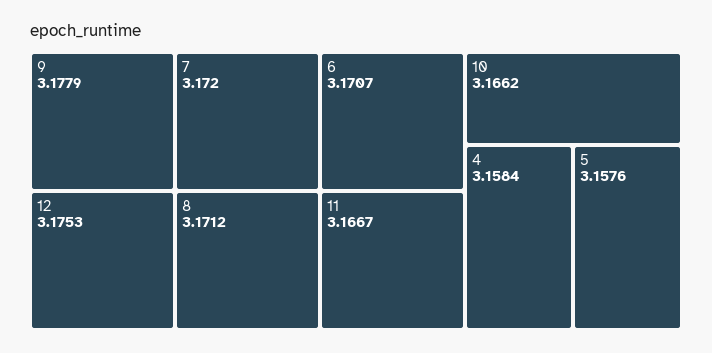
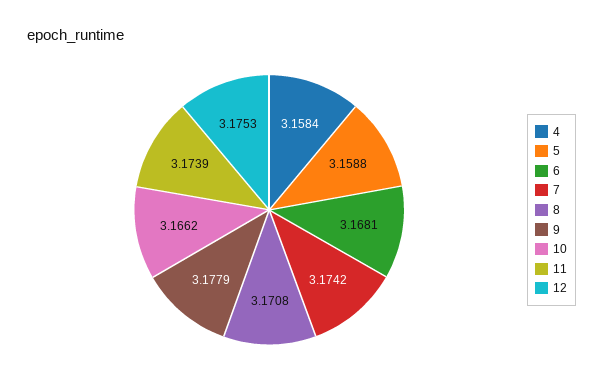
7: 3.172 -> 3.1742
8: 3.1712 -> 3.1708
6: 3.1707 -> 3.1681
11: 3.1667 -> 3.1739
5: 3.1576 -> 3.1588

